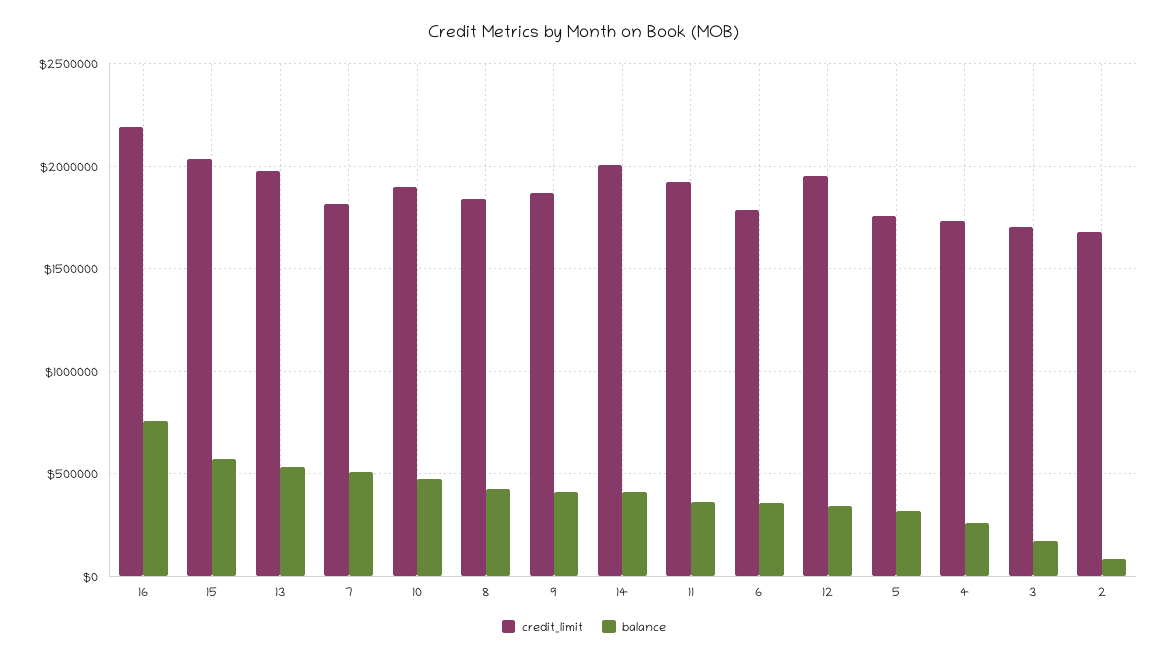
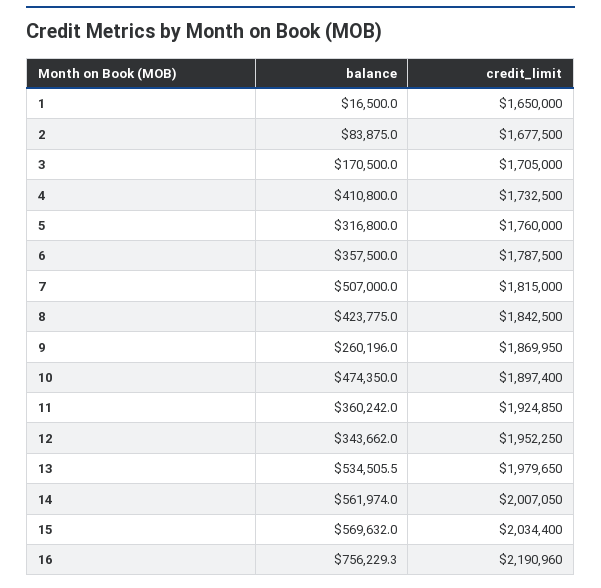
balance, 9: 400000 -> 260196
balance, 14: 400000 -> 561974
balance, 4: 250000 -> 410800
balance, 1: none -> 16500
credit_limit, 1: none -> 1650000

